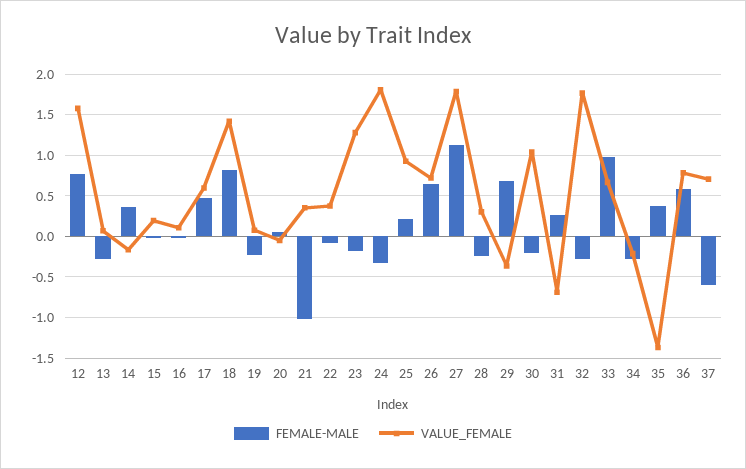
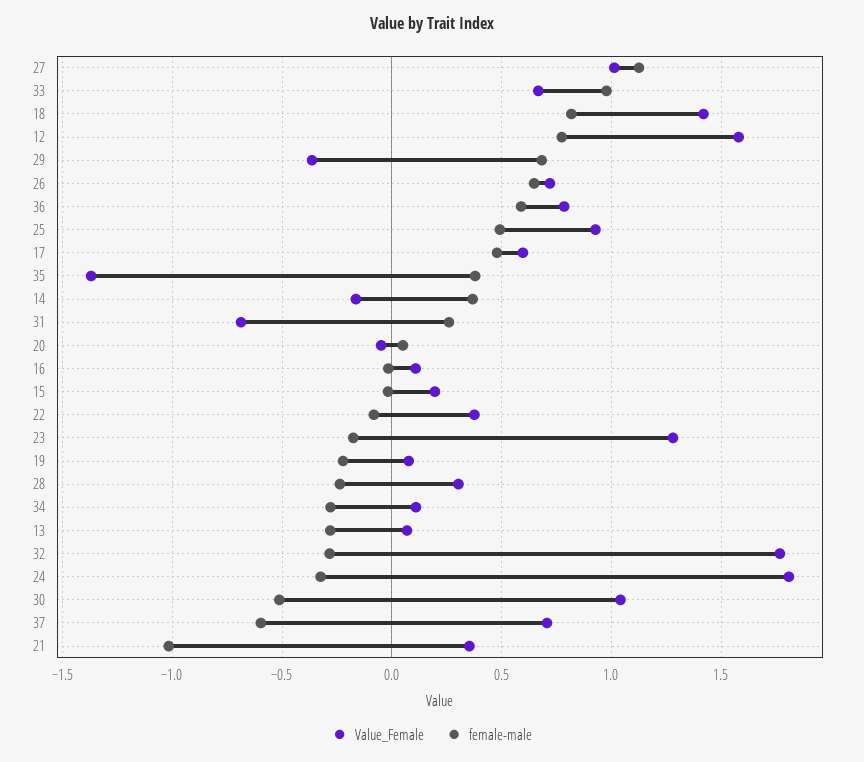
FEMALE-MALE, 25: 0.2 -> 0.5
VALUE_FEMALE, 27: 1.8 -> 1
FEMALE-MALE, 30: -0.2 -> -0.5
VALUE_FEMALE, 34: -0.2 -> 0.1

